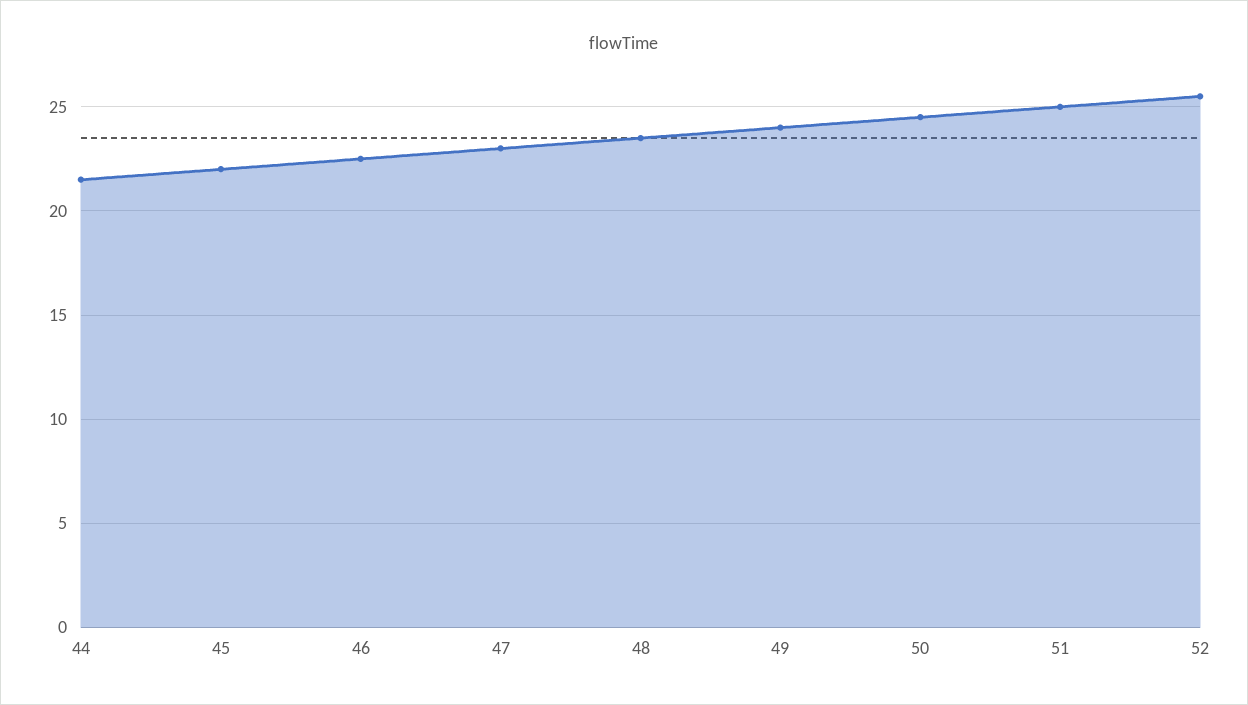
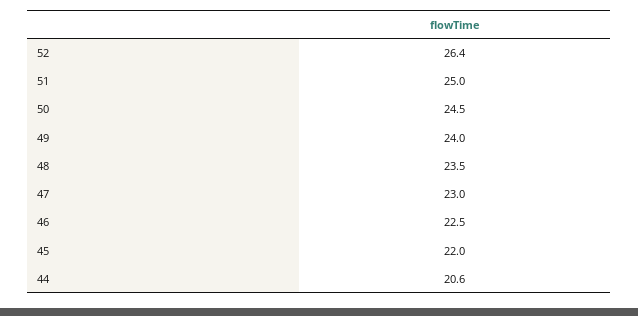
44: 21.5 -> 20.6
52: 25.5 -> 26.4

